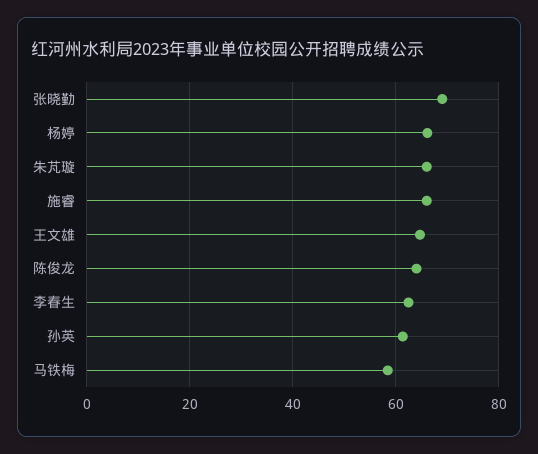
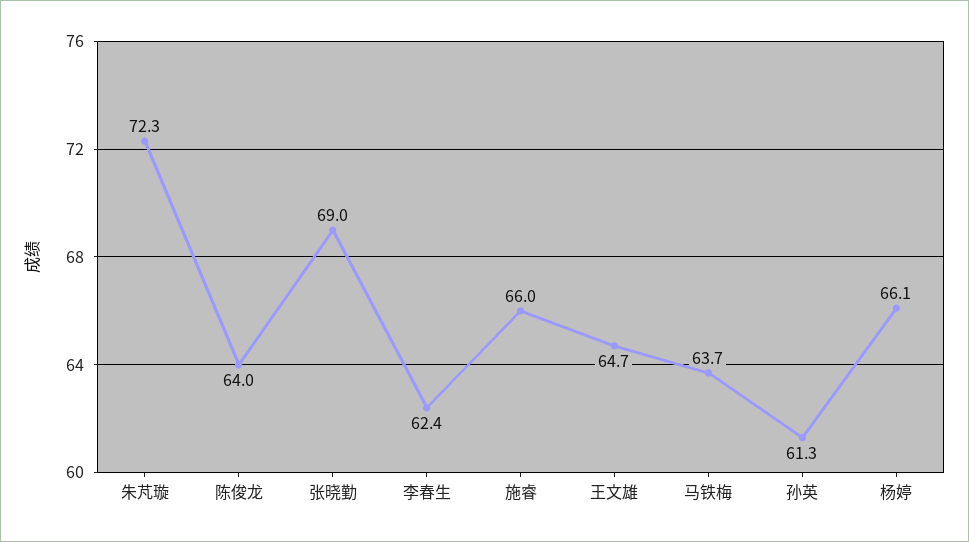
朱芃璇: 66 -> 72.3
马铁梅: 58 -> 63.7

